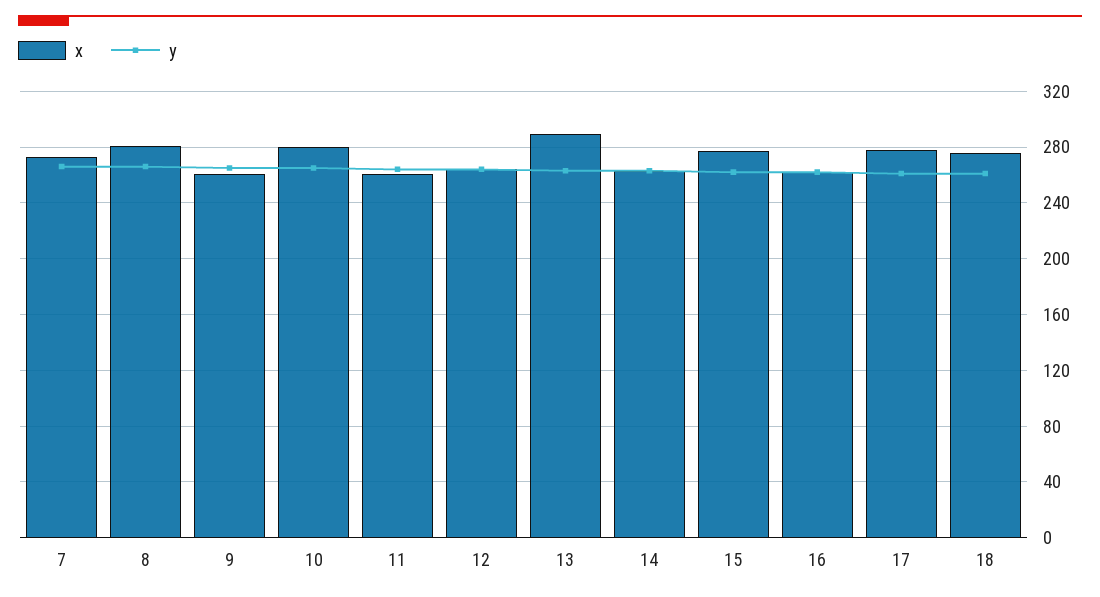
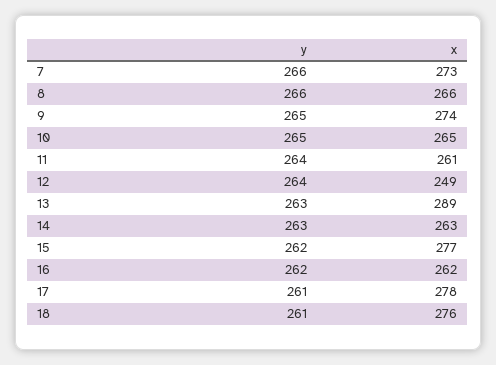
x, 8: 280 -> 266
x, 9: 260 -> 274
x, 10: 280 -> 265
x, 12: 265 -> 249

